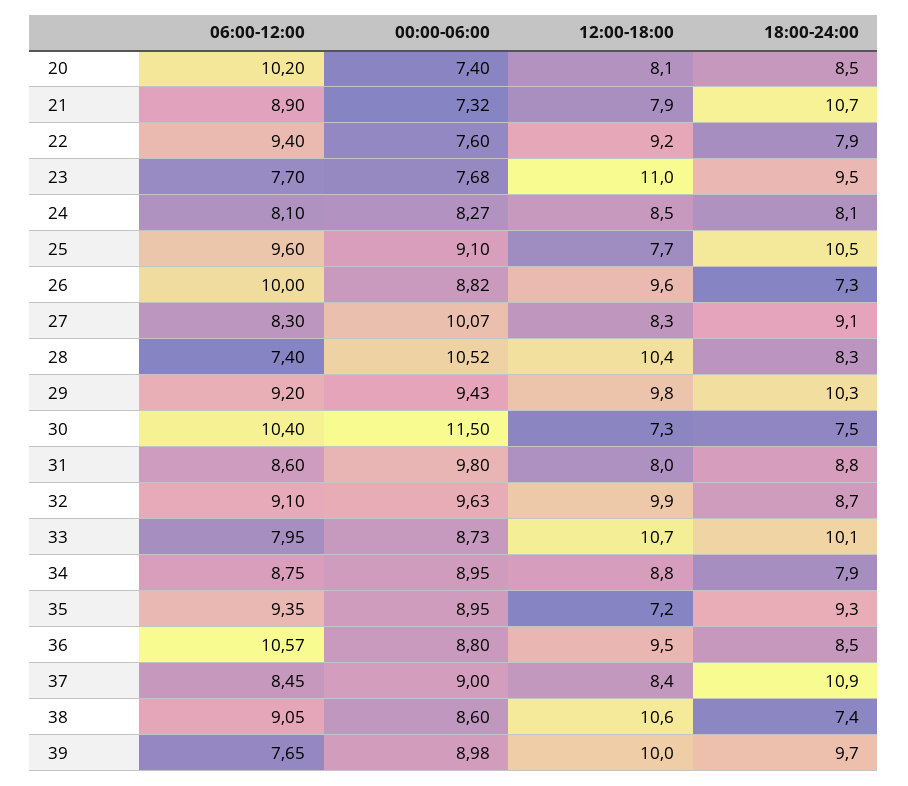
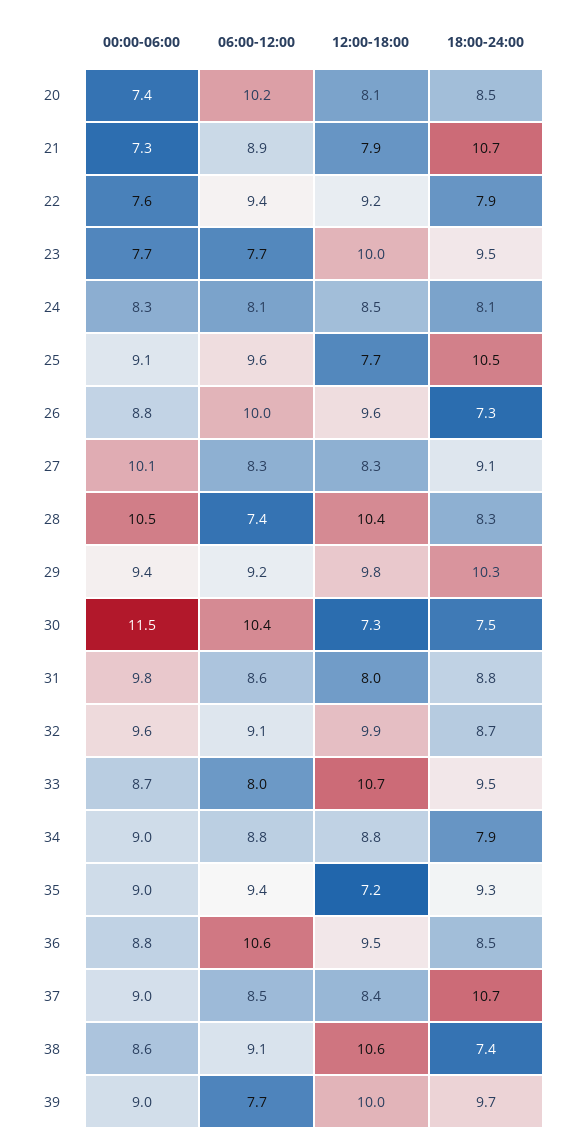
12:00-18:00, 23: 11 -> 10
18:00-24:00, 33: 10.1 -> 9.5
18:00-24:00, 37: 10.9 -> 10.7

